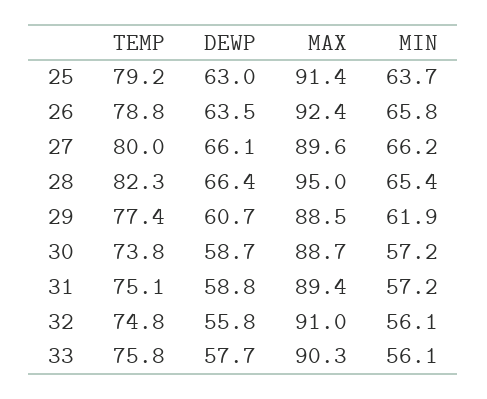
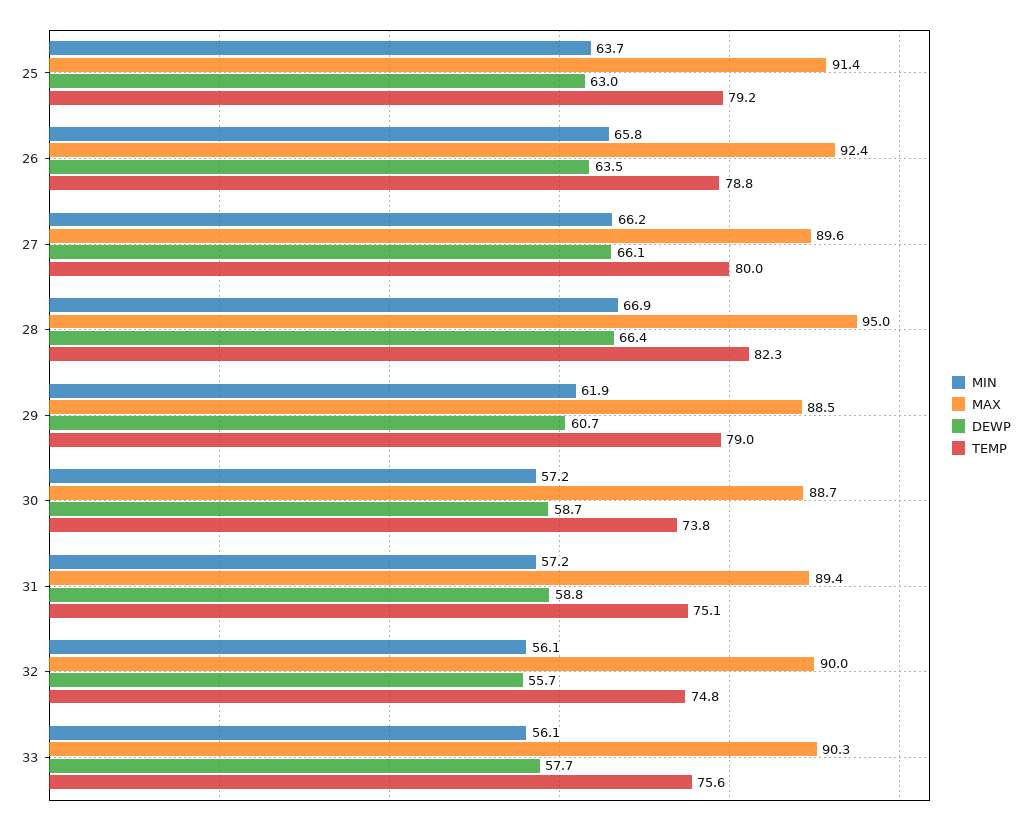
MIN, 28: 65.4 -> 66.9
TEMP, 29: 77.4 -> 79
DEWP, 32: 55.8 -> 55.7
MAX, 32: 91 -> 90
TEMP, 33: 75.8 -> 75.6

